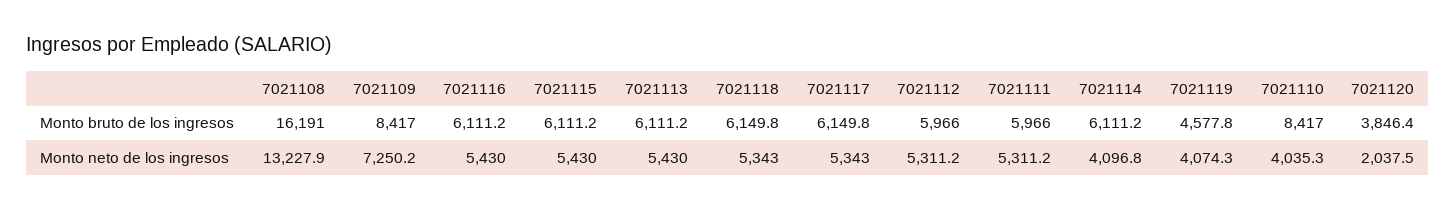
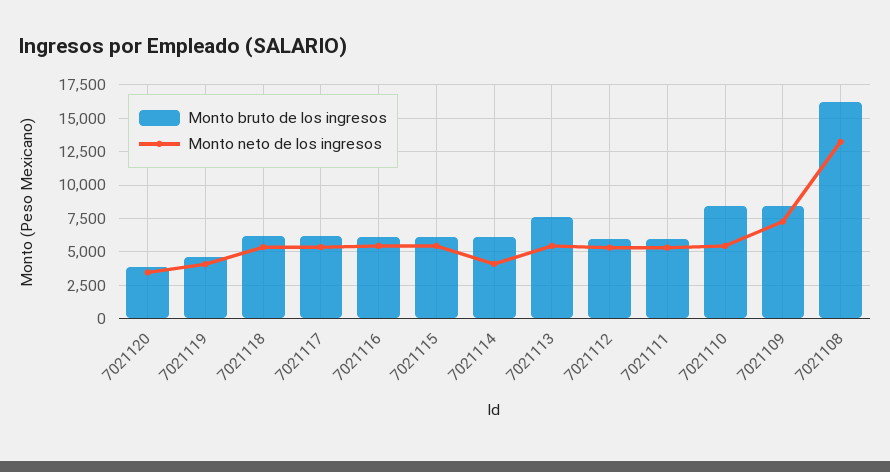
Monto bruto de los ingresos, 7021113: 6111.2 -> 7500
Monto neto de los ingresos, 7021110: 4035.3 -> 5500
Monto neto de los ingresos, 7021120: 2037.5 -> 3500

